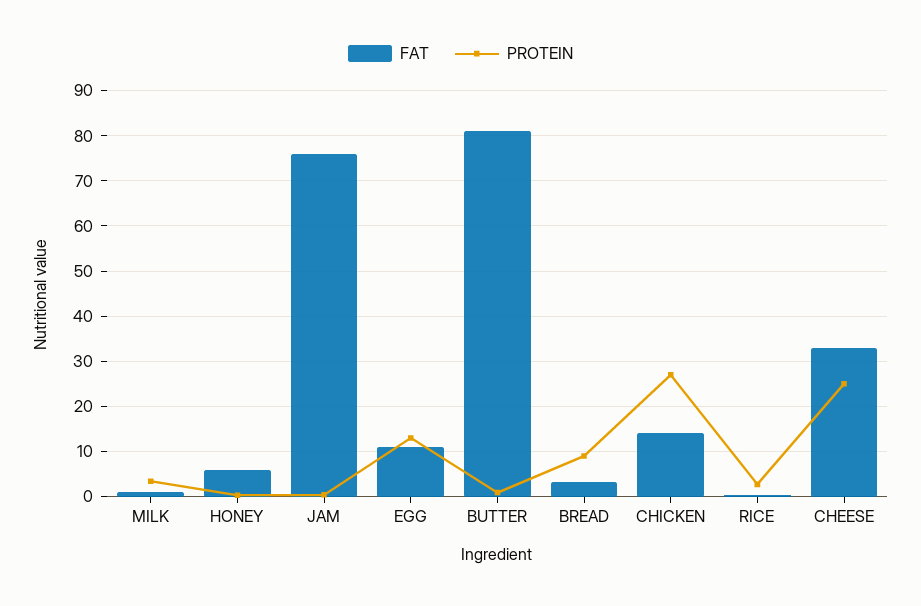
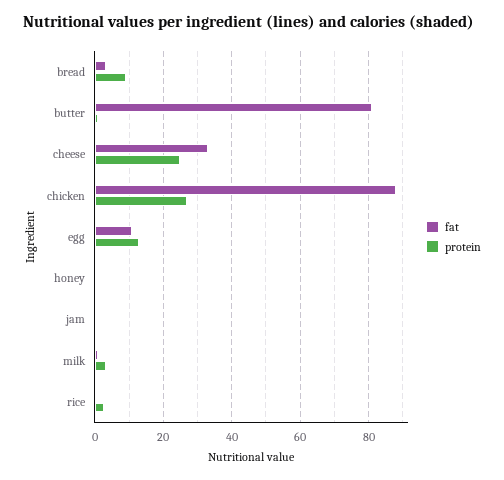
FAT, HONEY: 6 -> 0
FAT, JAM: 76 -> 0
FAT, CHICKEN: 14 -> 88

